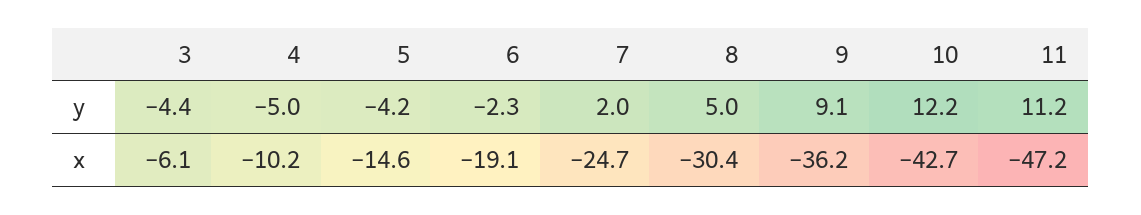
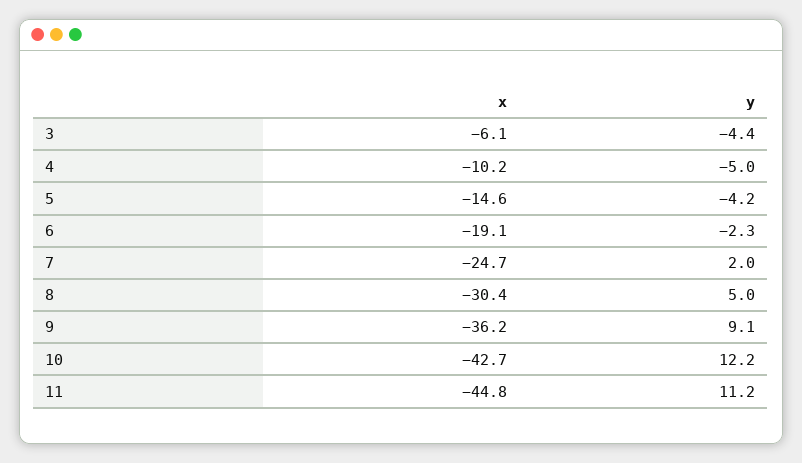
11, x: -47.2 -> -44.8

